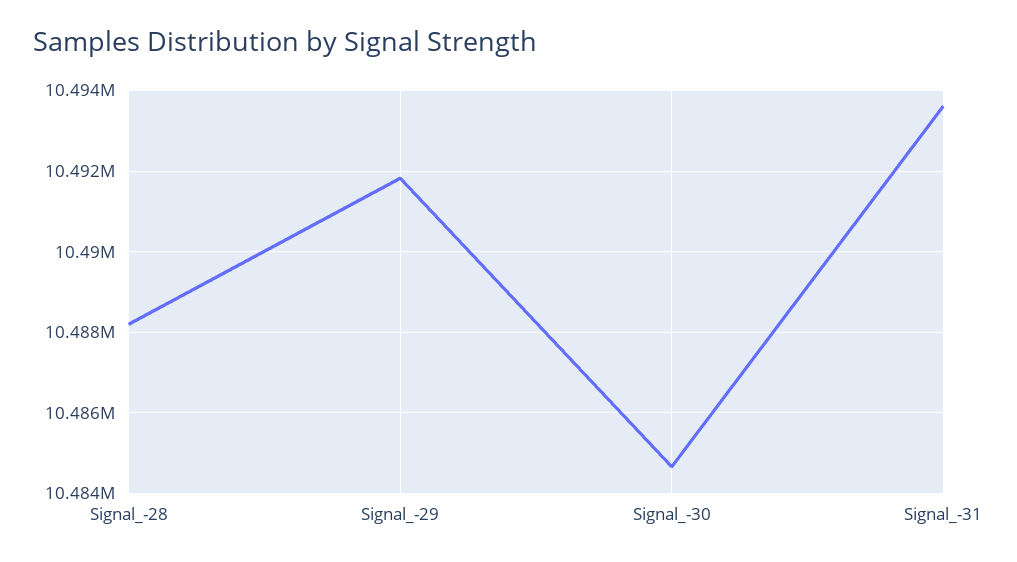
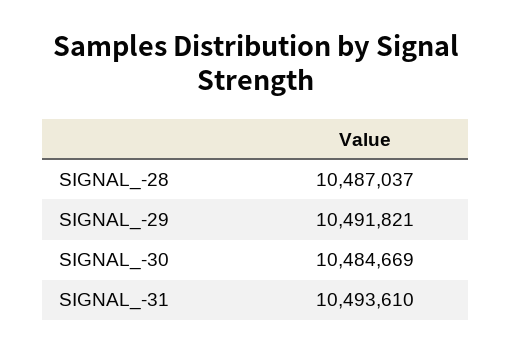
Signal_-28: 10488200 -> 10487037

